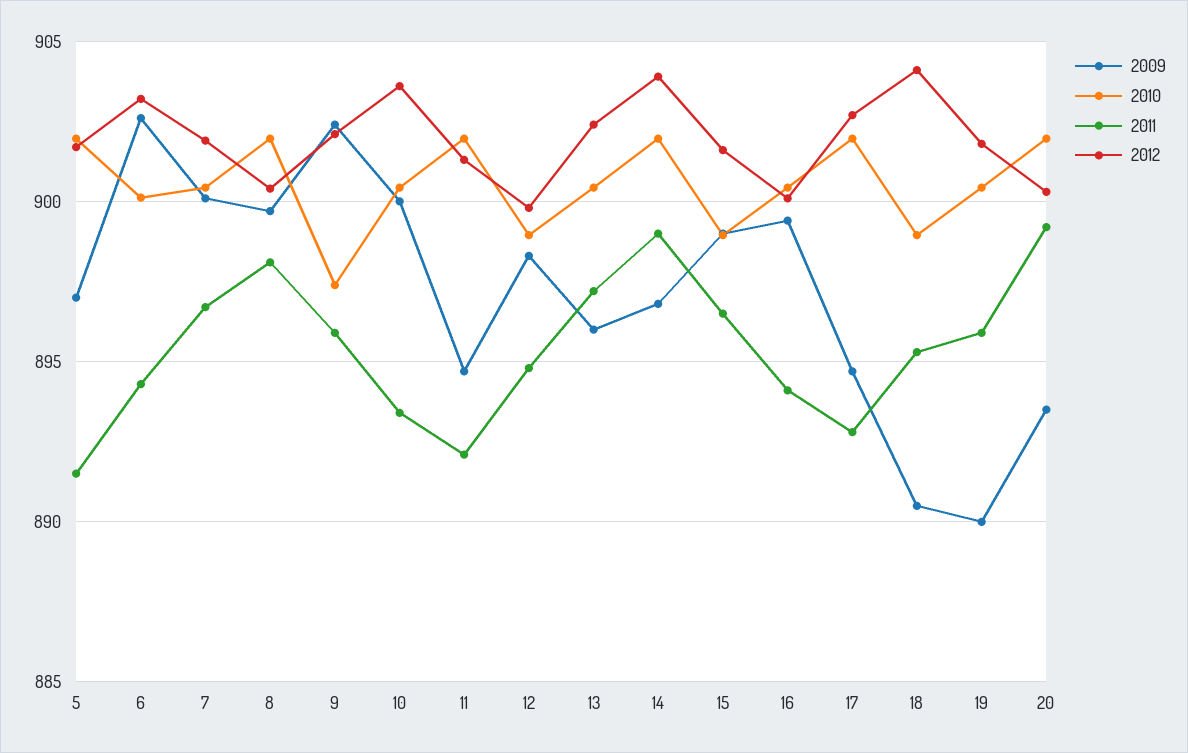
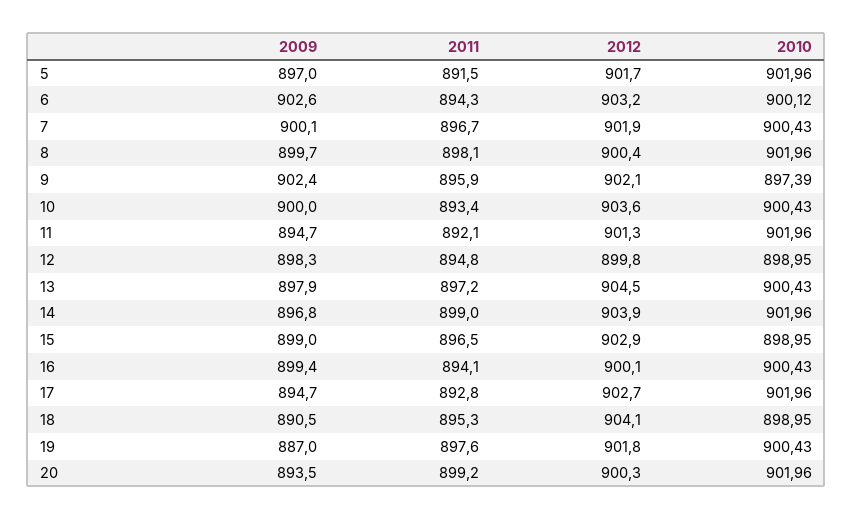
2009, 13: 896 -> 897.9
2012, 13: 902.5 -> 904.5
2012, 15: 901.5 -> 902.9
2009, 19: 890 -> 887
2011, 19: 896 -> 897.6

